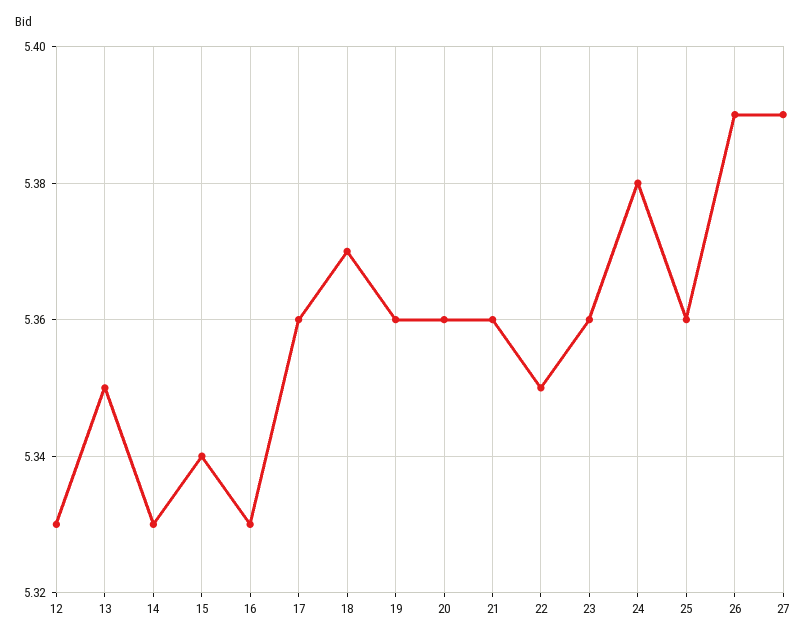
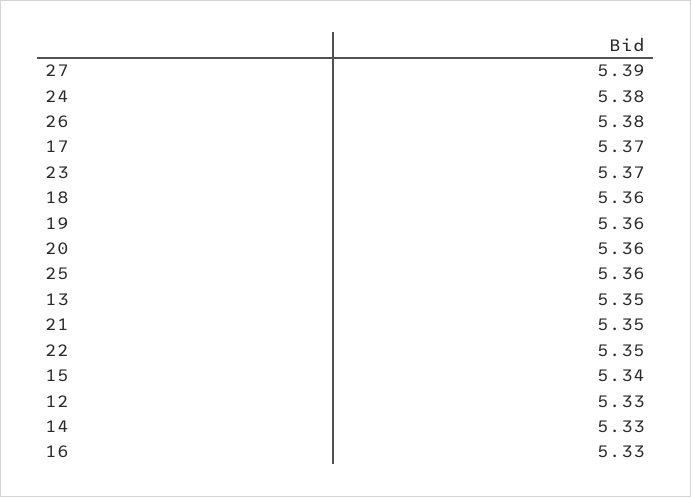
17: 5.36 -> 5.37
18: 5.37 -> 5.36
21: 5.36 -> 5.35
23: 5.36 -> 5.37
26: 5.39 -> 5.38

